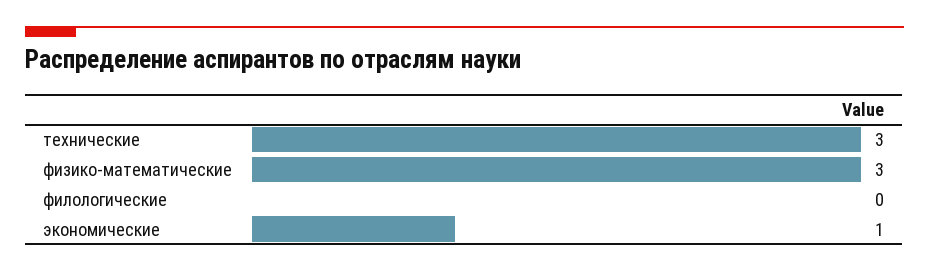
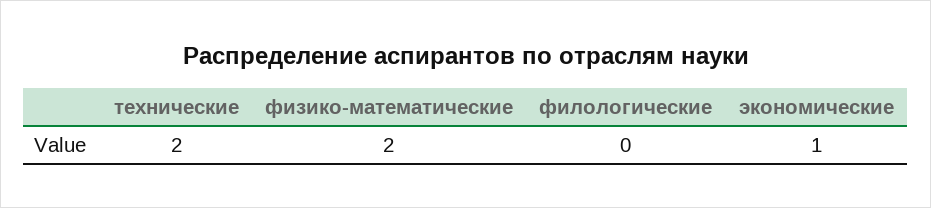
технические: 3 -> 2
физико-математические: 3 -> 2

